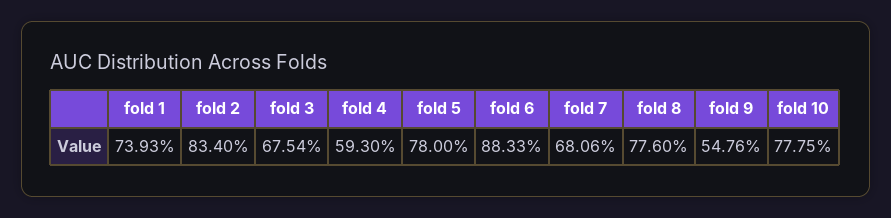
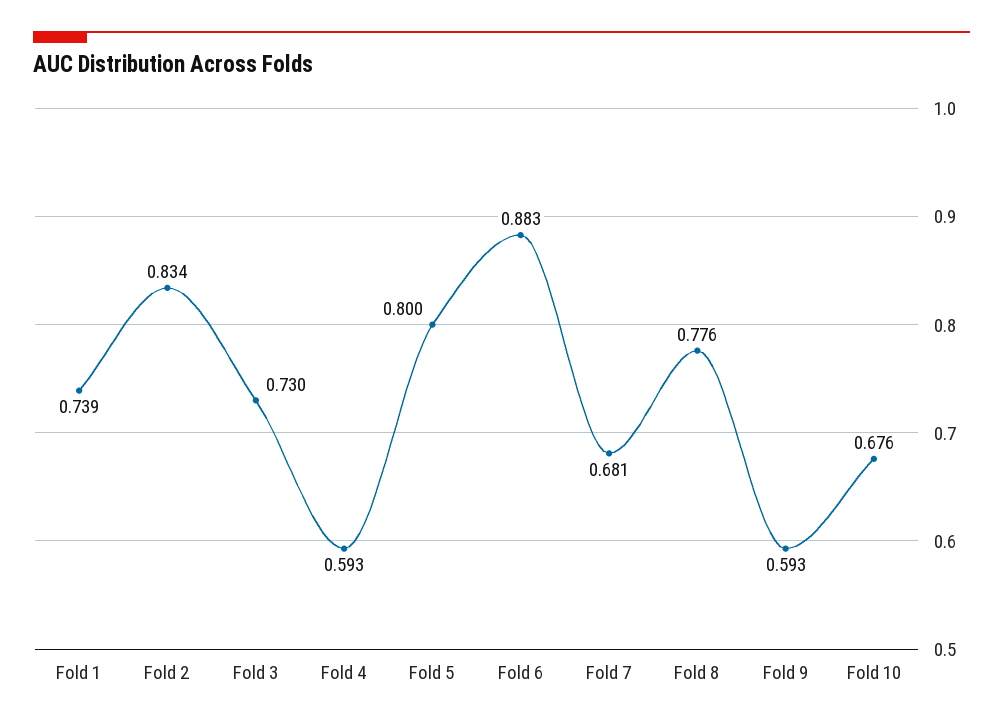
fold 3: 0.6754 -> 0.73
fold 5: 0.78 -> 0.8
fold 9: 0.5476 -> 0.593
fold 10: 0.7775 -> 0.676

